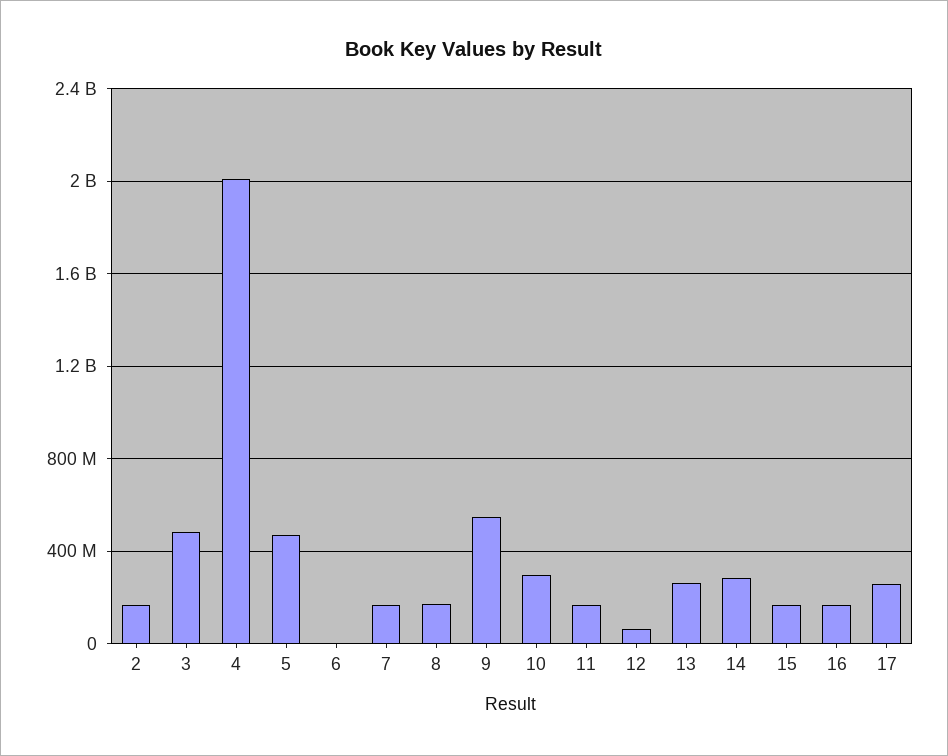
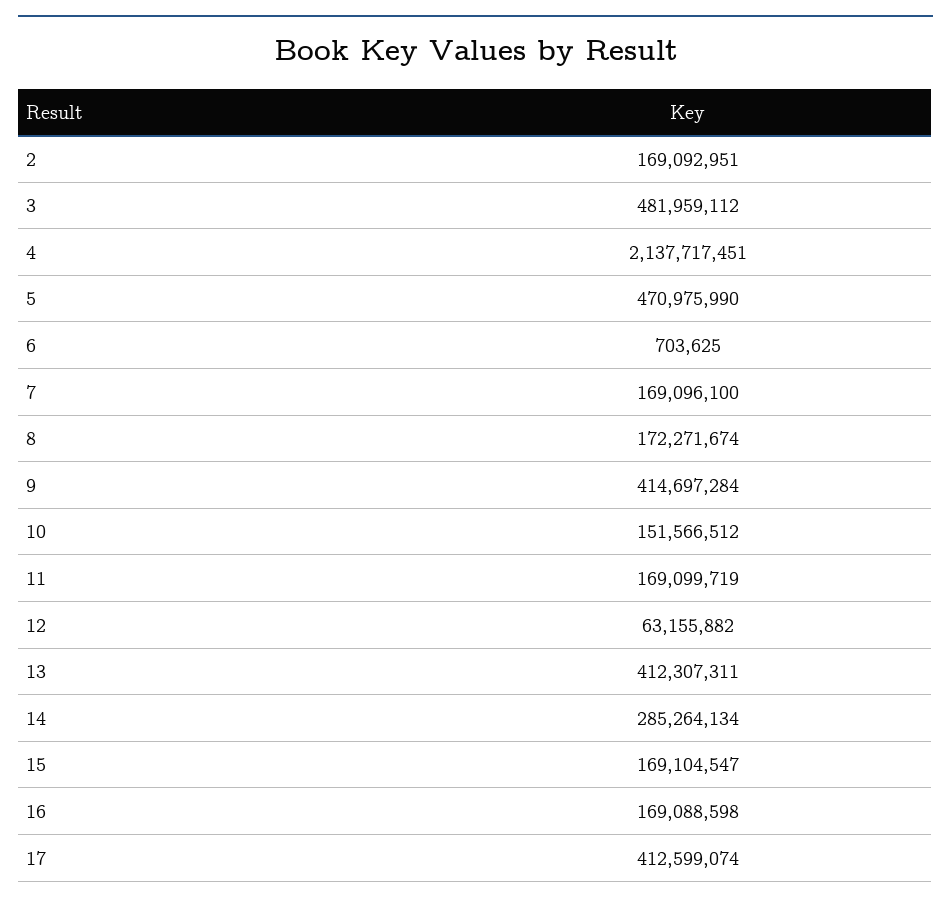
4: 2000000000 -> 2137717451
9: 550000000 -> 414697284
10: 300000000 -> 151566512
13: 250000000 -> 412307311
17: 250000000 -> 412599074

